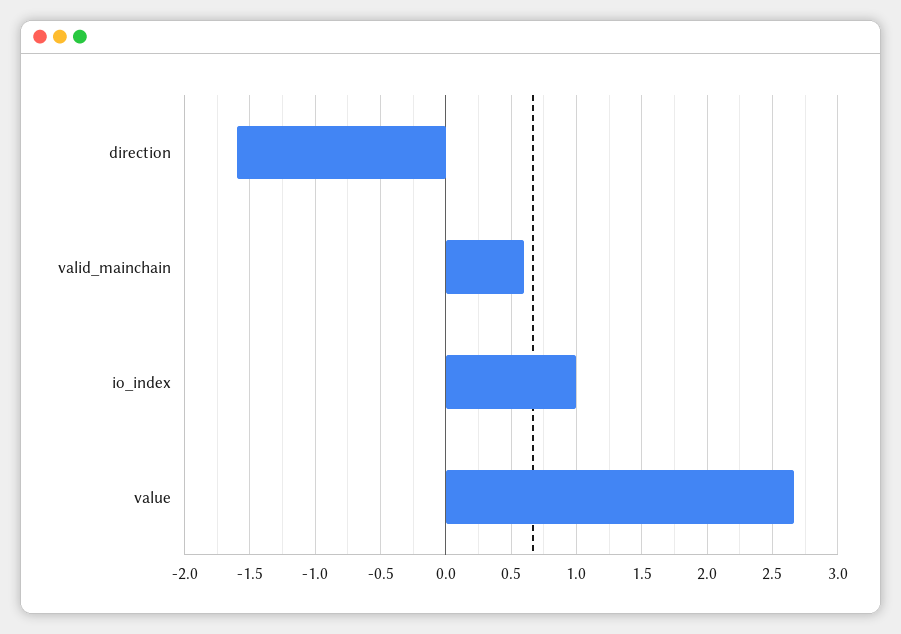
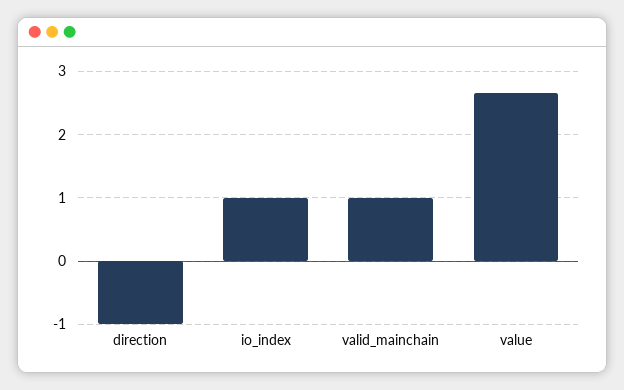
direction: -1.6 -> -1
valid_mainchain: 0.6 -> 1

